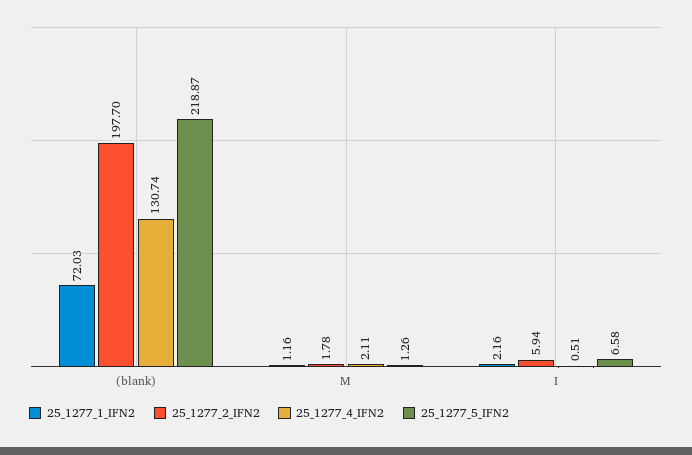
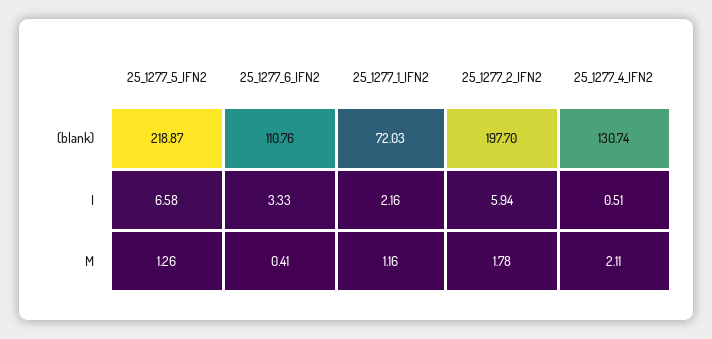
25_1277_6_IFN2, (blank): none -> 110.76
25_1277_6_IFN2, I: none -> 3.33
25_1277_6_IFN2, M: none -> 0.41

